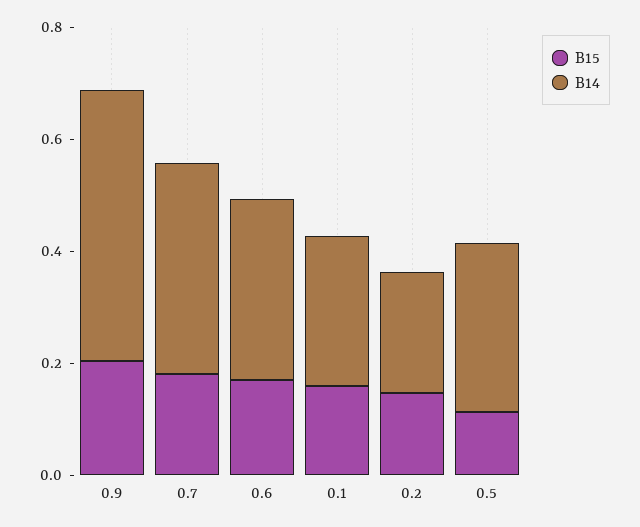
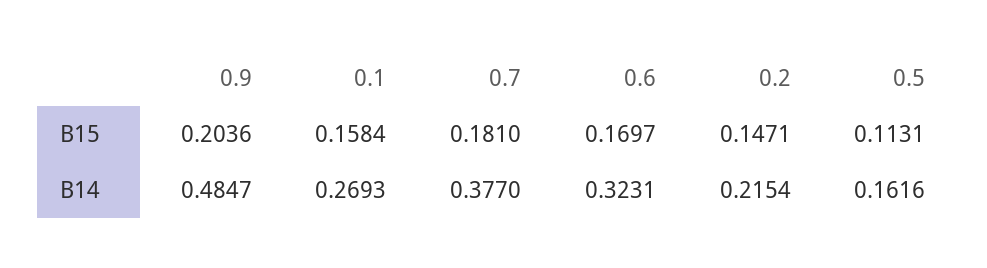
B14, 0.5: 0.3 -> 0.1616

